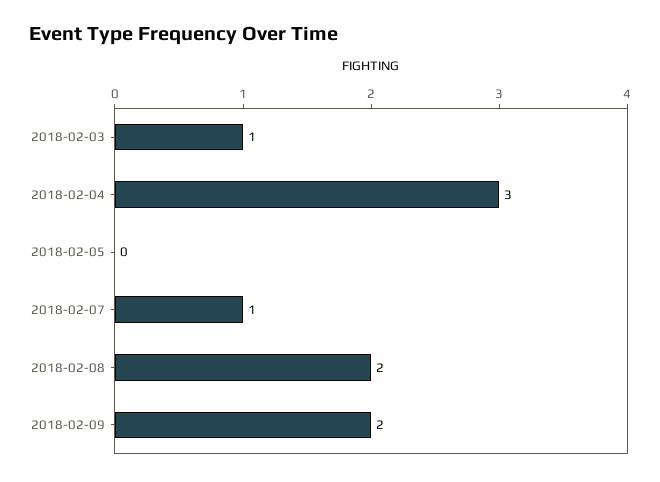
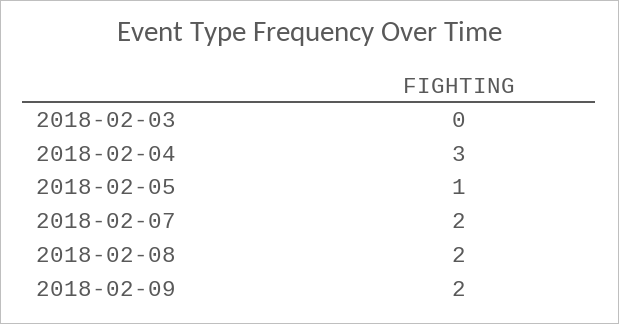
2018-02-03: 1 -> 0
2018-02-05: 0 -> 1
2018-02-07: 1 -> 2

